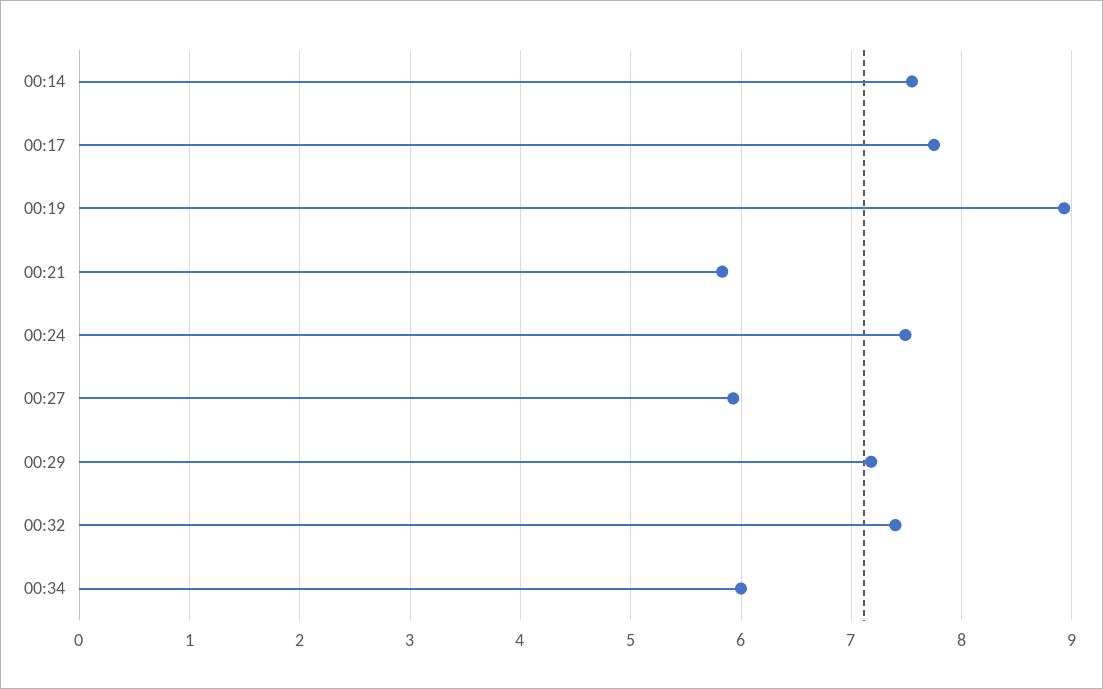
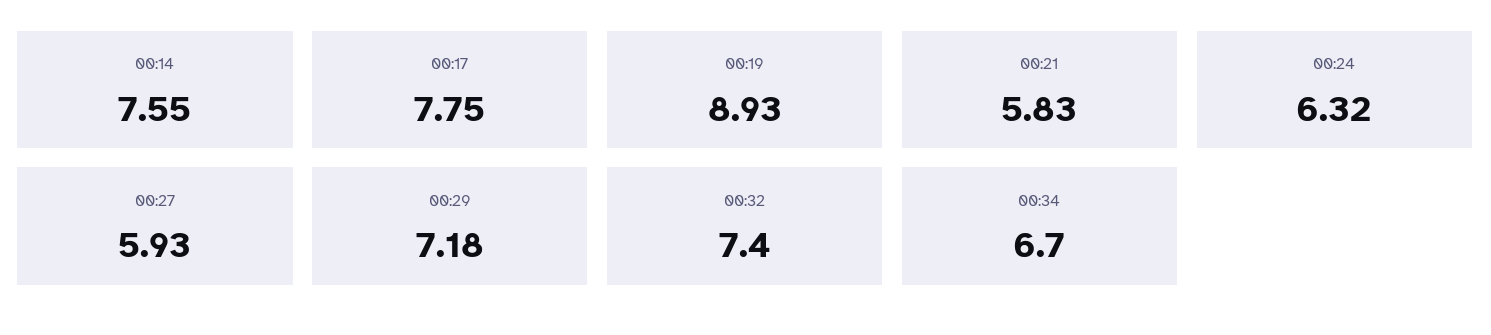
00:24: 7.5 -> 6.32
00:34: 6 -> 6.7

